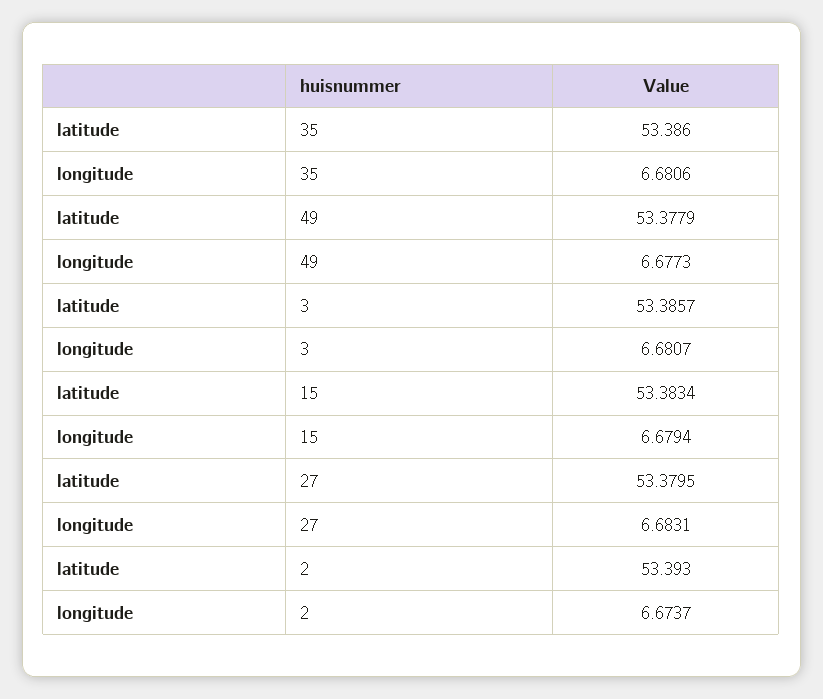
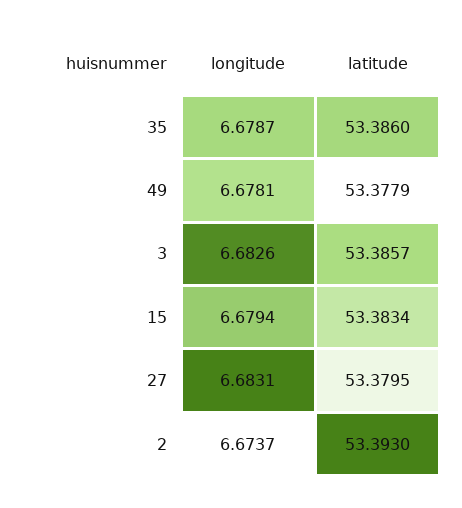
longitude, 35: 6.6806 -> 6.6787
longitude, 49: 6.6773 -> 6.6781
longitude, 3: 6.6807 -> 6.6826

